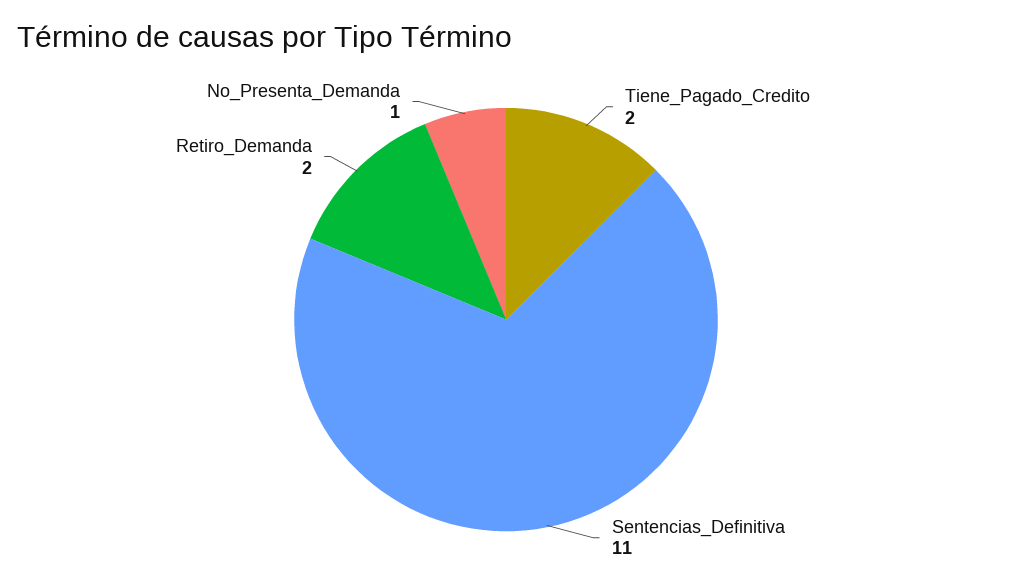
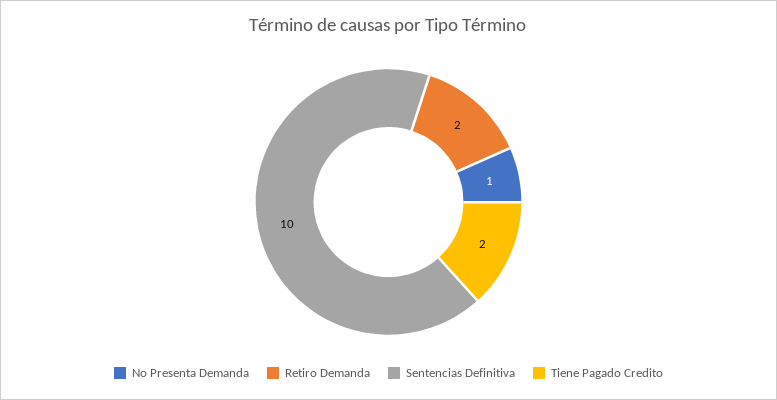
Sentencias_Definitiva: 11 -> 10

